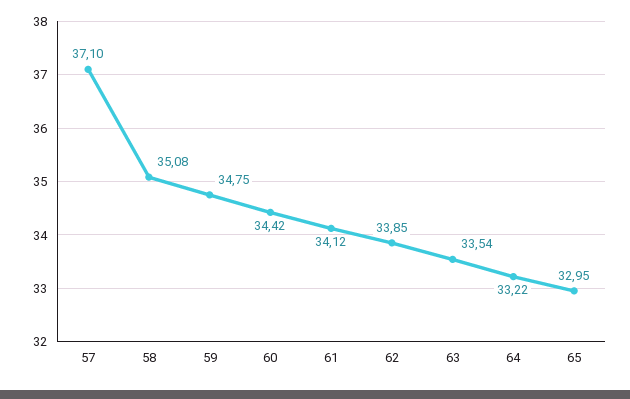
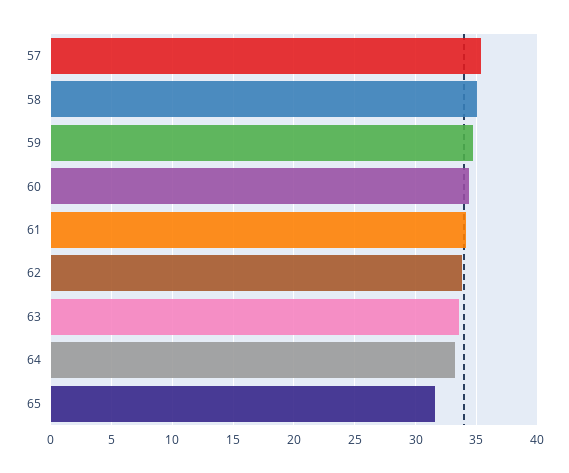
57: 37.1 -> 35.5
65: 32.95 -> 31.5

